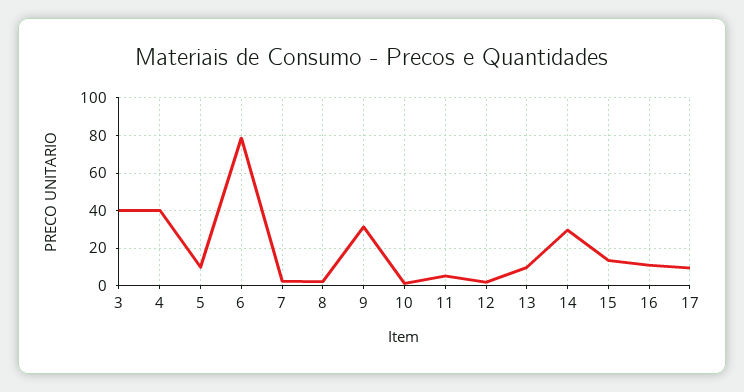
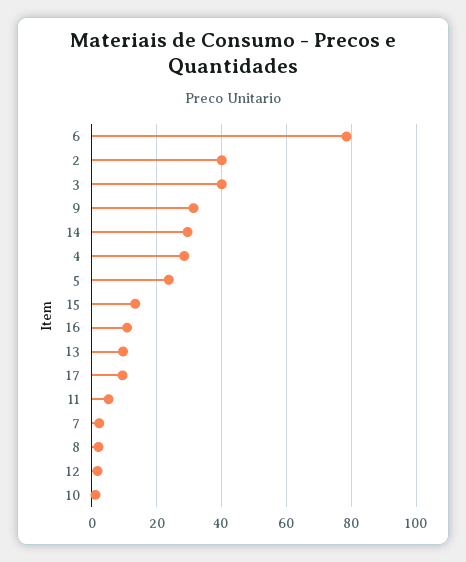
4: 40 -> 28
5: 10 -> 24
2: none -> 40

